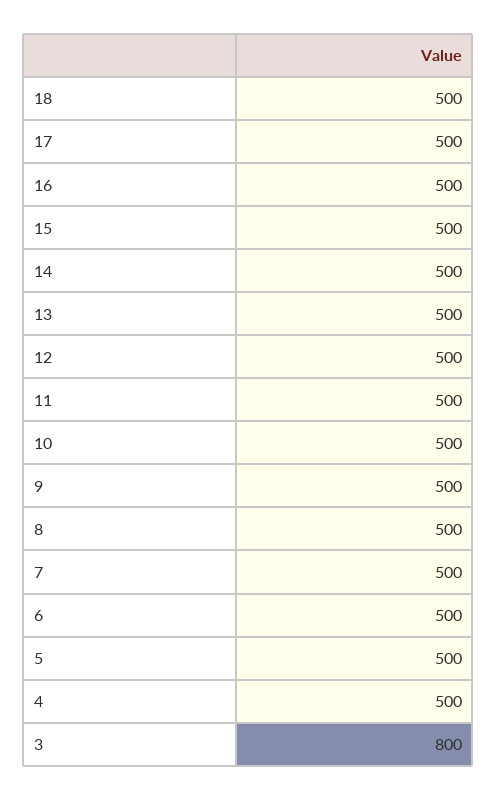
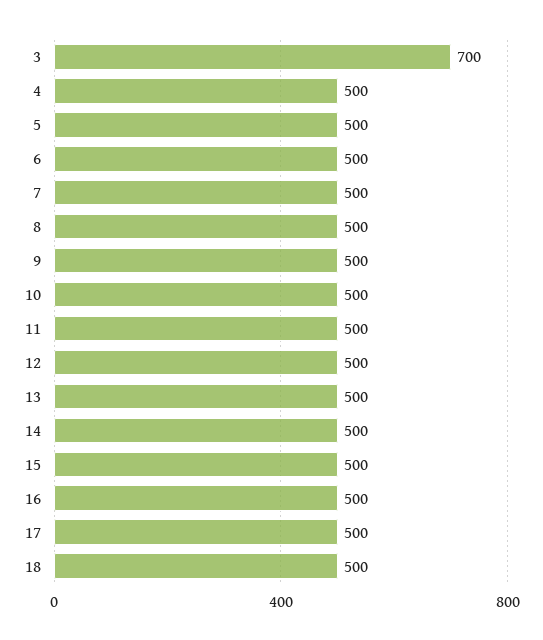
3: 800 -> 700

